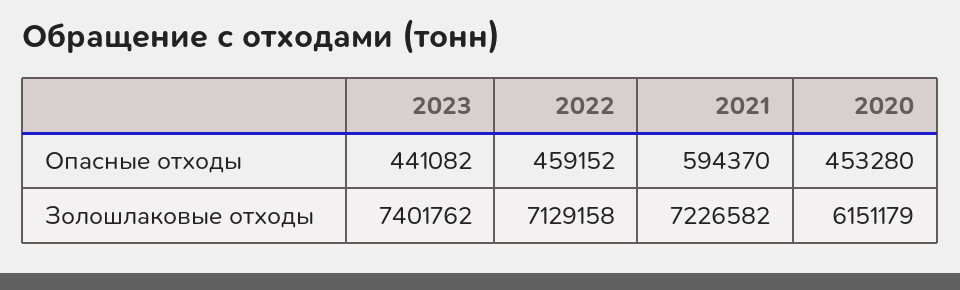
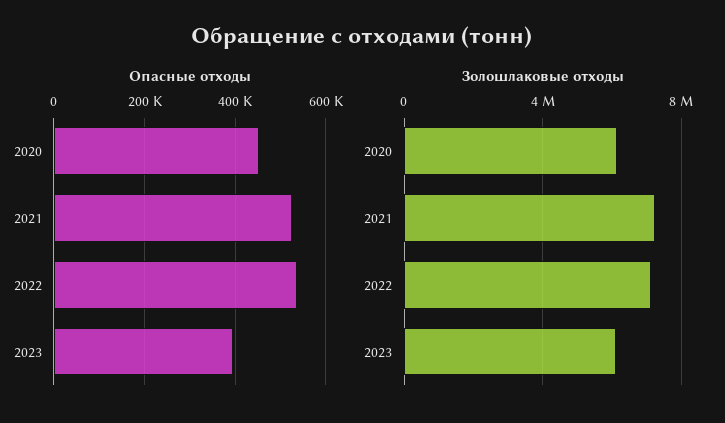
Опасные отходы, 2023: 441082 -> 400000
Опасные отходы, 2022: 459152 -> 540000
Опасные отходы, 2021: 594370 -> 520000
Золошлаковые отходы, 2023: 7401762 -> 6000000

